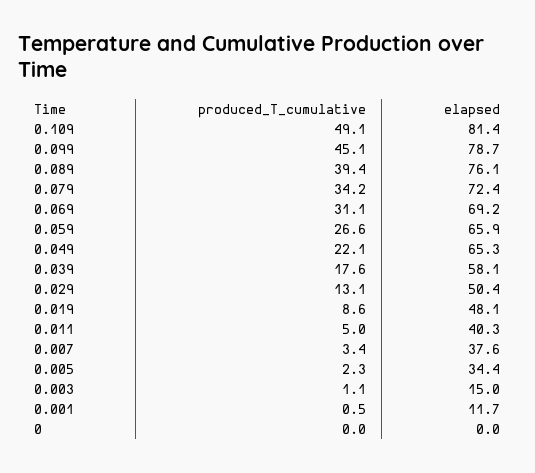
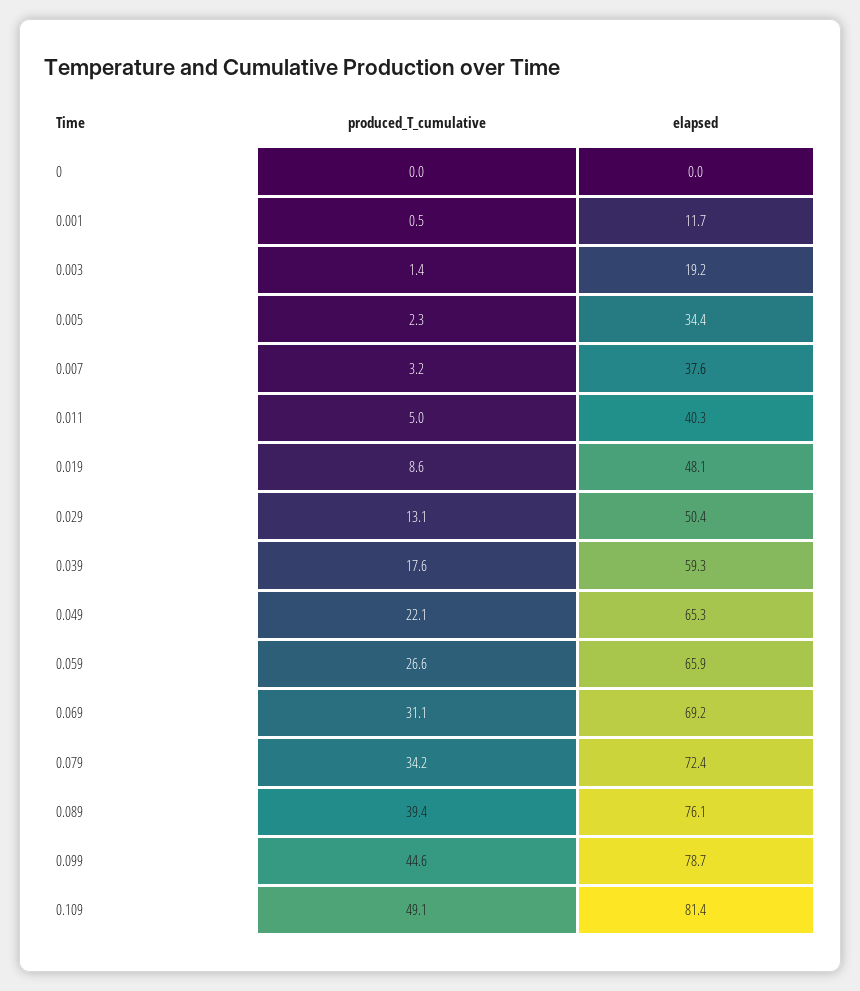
produced_T_cumulative, 0.099: 45.1 -> 44.6
elapsed, 0.039: 58.1 -> 59.3
produced_T_cumulative, 0.007: 3.4 -> 3.2
produced_T_cumulative, 0.003: 1.1 -> 1.4
elapsed, 0.003: 15 -> 19.2

